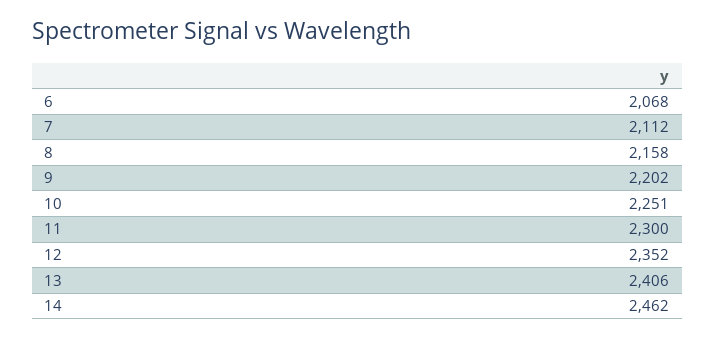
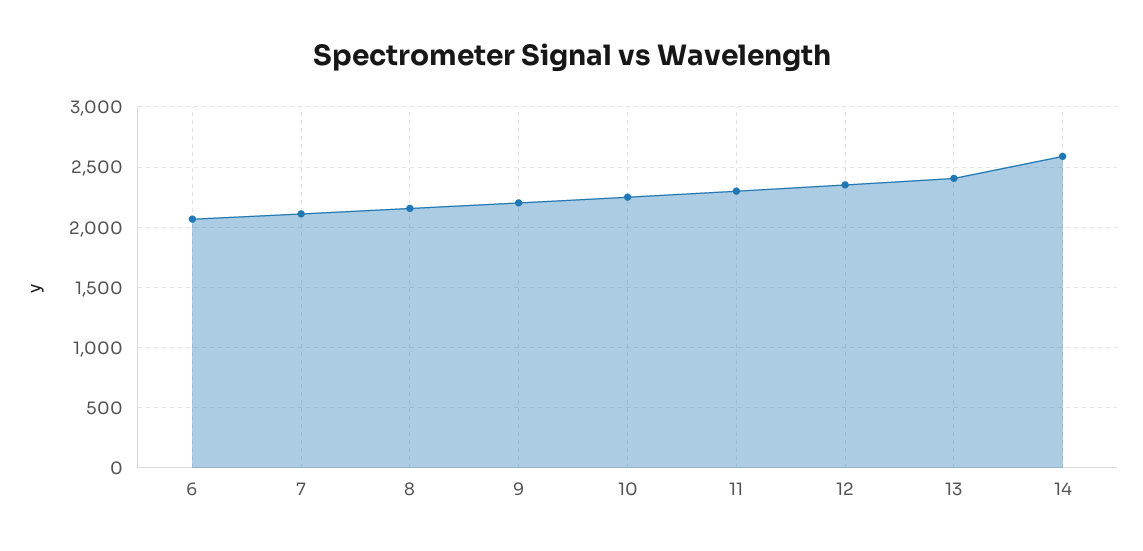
14: 2462 -> 2600

